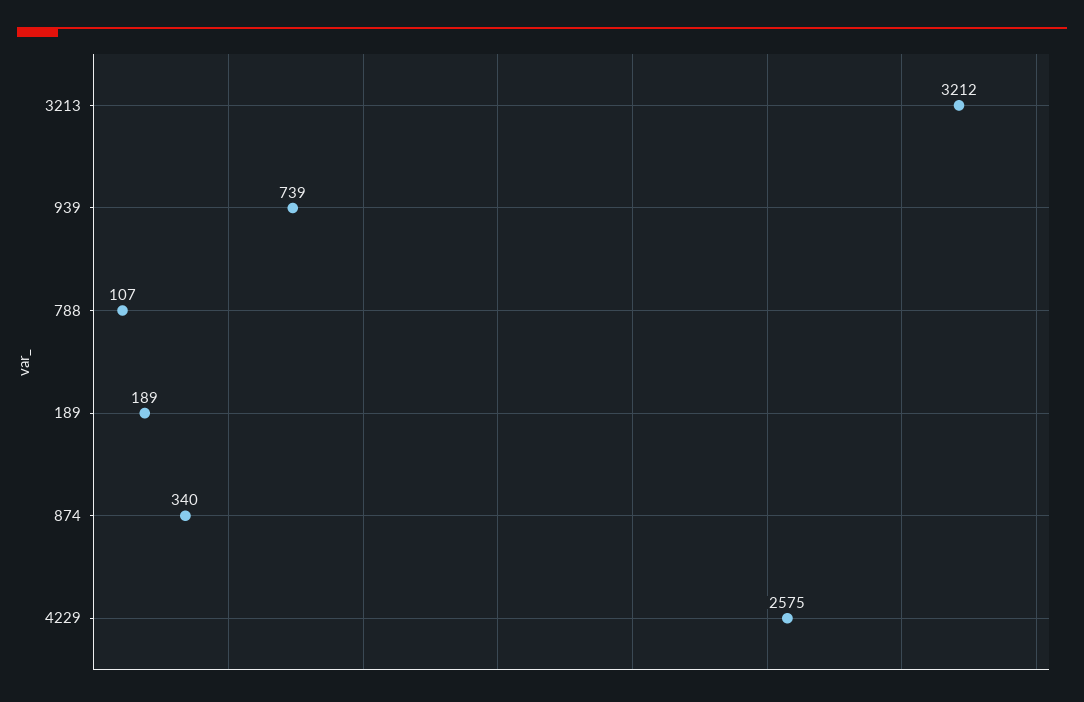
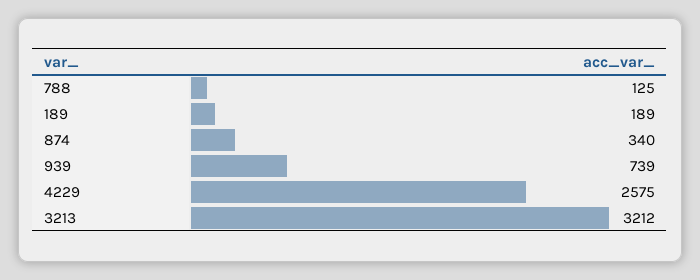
788: 107 -> 125

